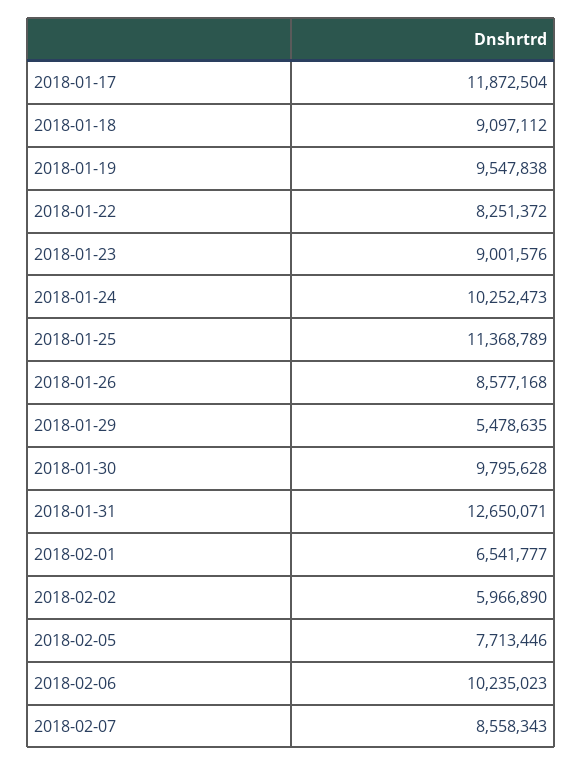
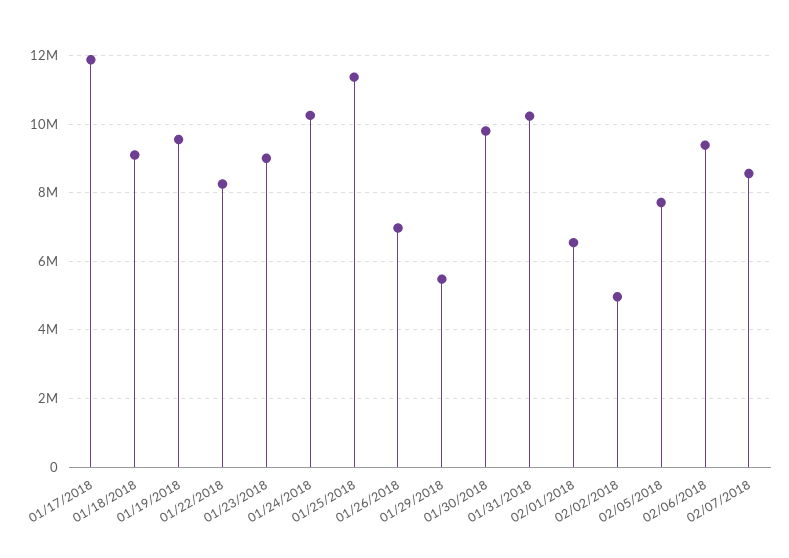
2018-01-26: 8577168 -> 7000000
2018-01-31: 12650071 -> 10200000
2018-02-02: 5966890 -> 5000000
2018-02-06: 10235023 -> 9400000

